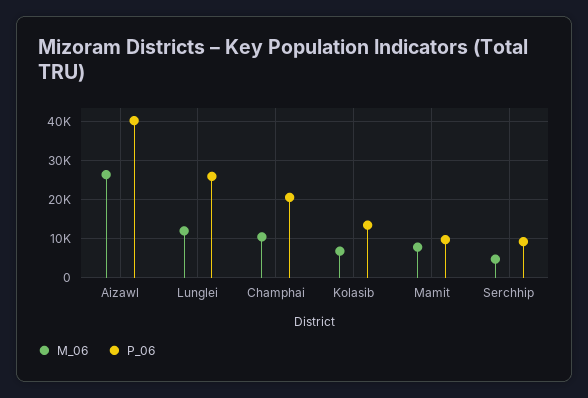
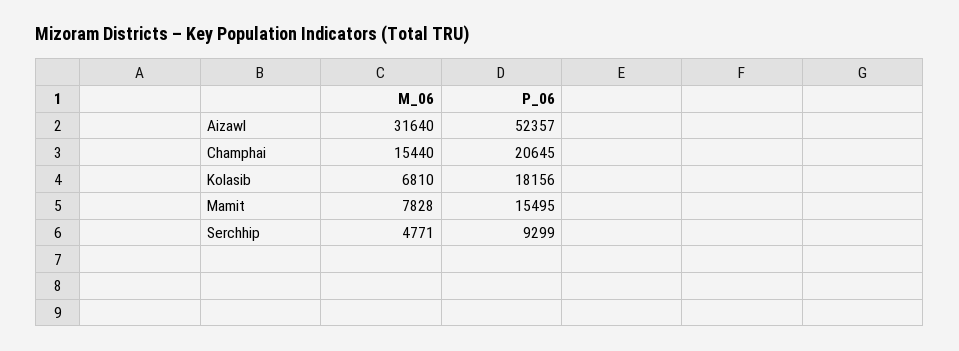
M_06, Aizawl: 26000 -> 31640
P_06, Aizawl: 40000 -> 52357
M_06, Lunglei: 12000 -> none
P_06, Lunglei: 26000 -> none
M_06, Champhai: 10000 -> 15440
P_06, Kolasib: 14000 -> 18156
P_06, Mamit: 10000 -> 15495

